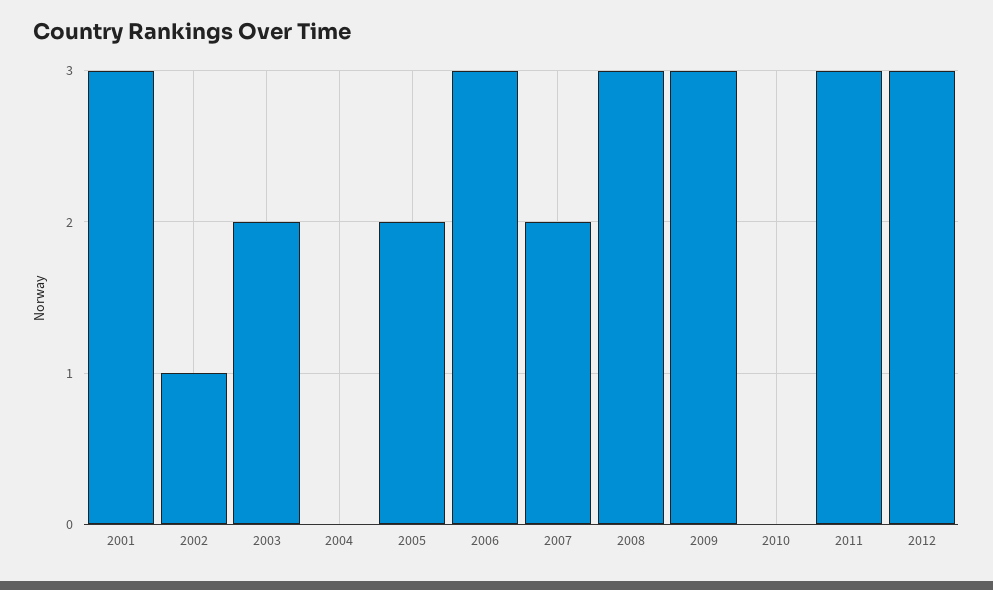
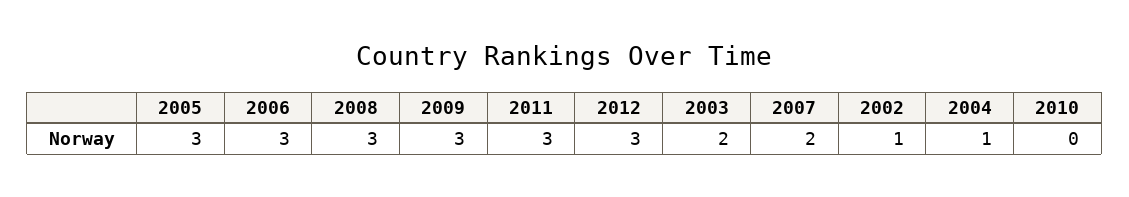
2001: 3 -> none
2004: 0 -> 1
2005: 2 -> 3

